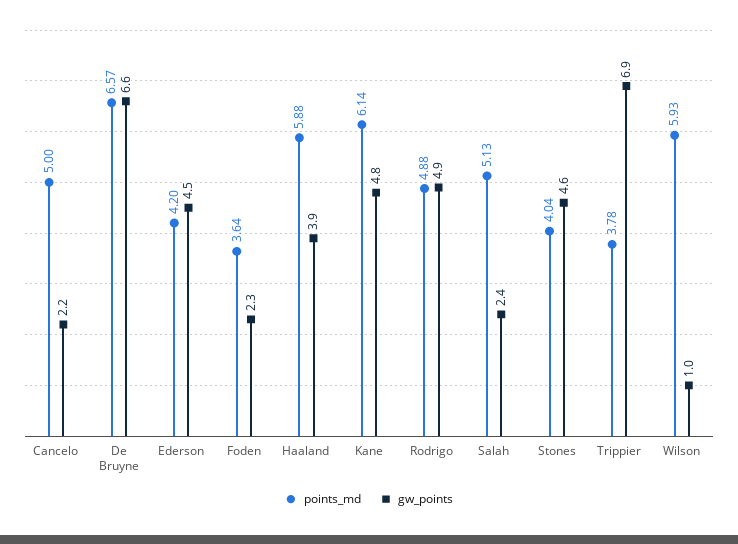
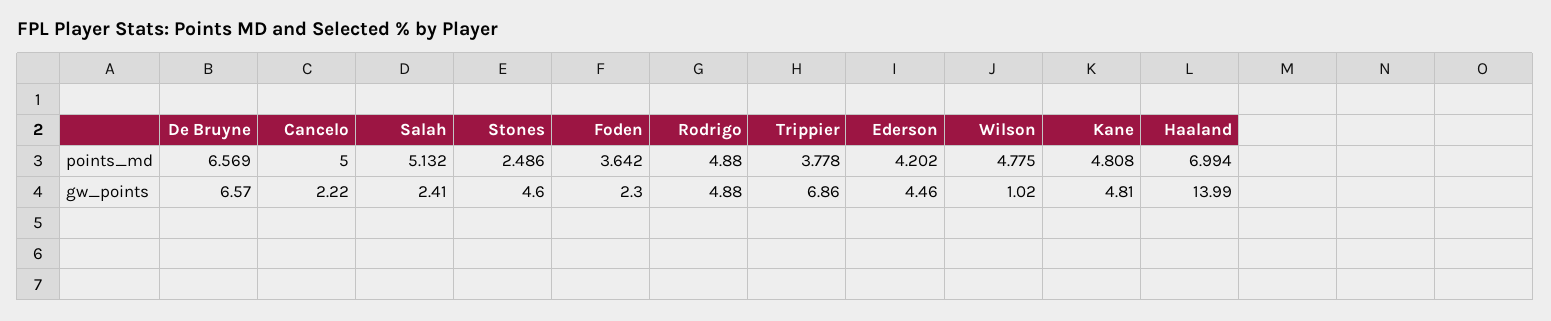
points_md, Haaland: 5.88 -> 6.994
gw_points, Haaland: 3.9 -> 13.99
points_md, Kane: 6.14 -> 4.808
points_md, Stones: 4.04 -> 2.486
points_md, Wilson: 5.93 -> 4.775

